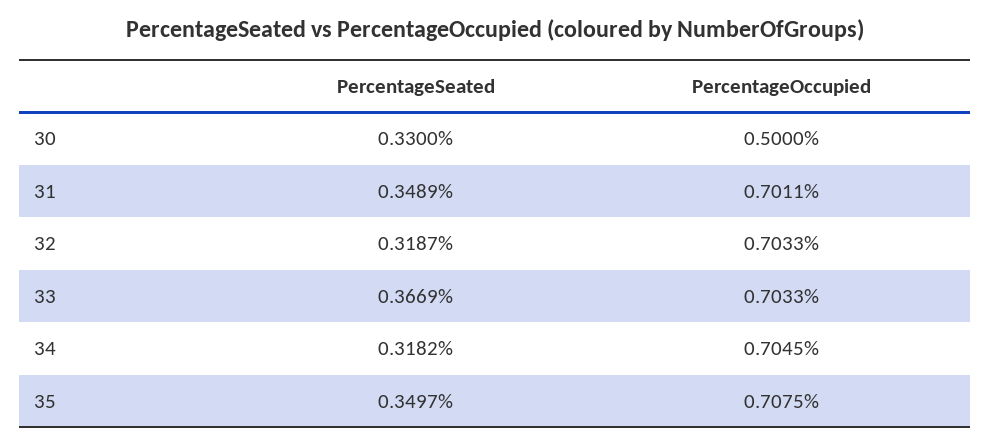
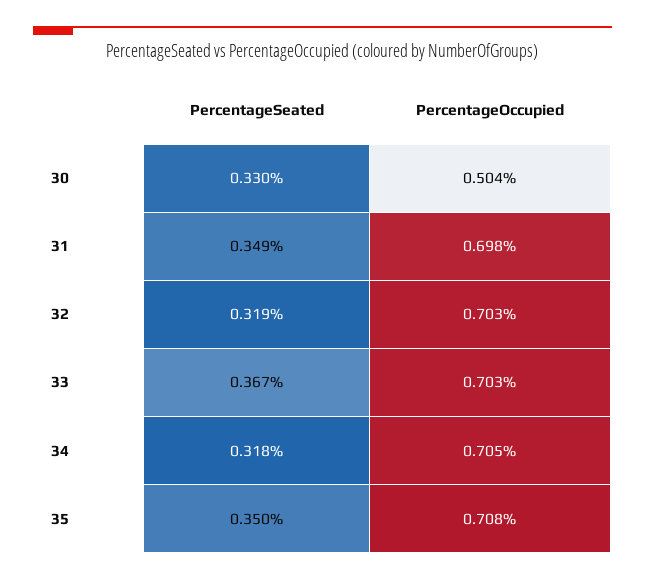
PercentageOccupied, 30: 0.5 -> 0.504
PercentageOccupied, 31: 0.7011 -> 0.698

